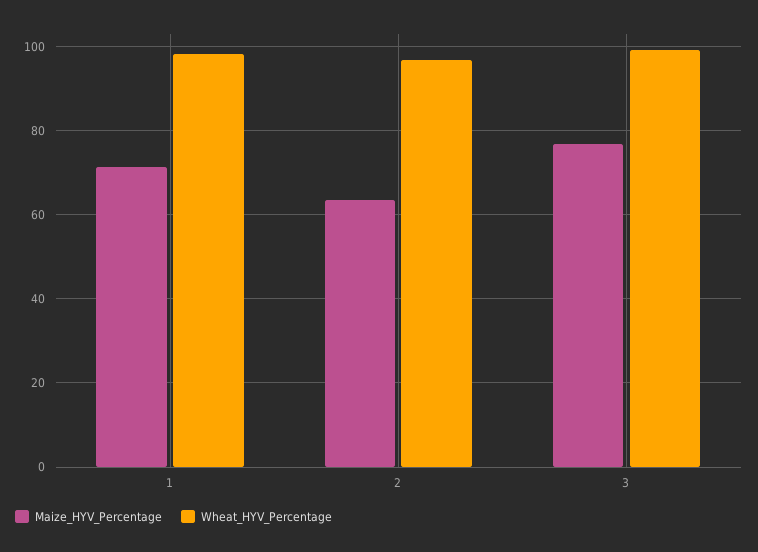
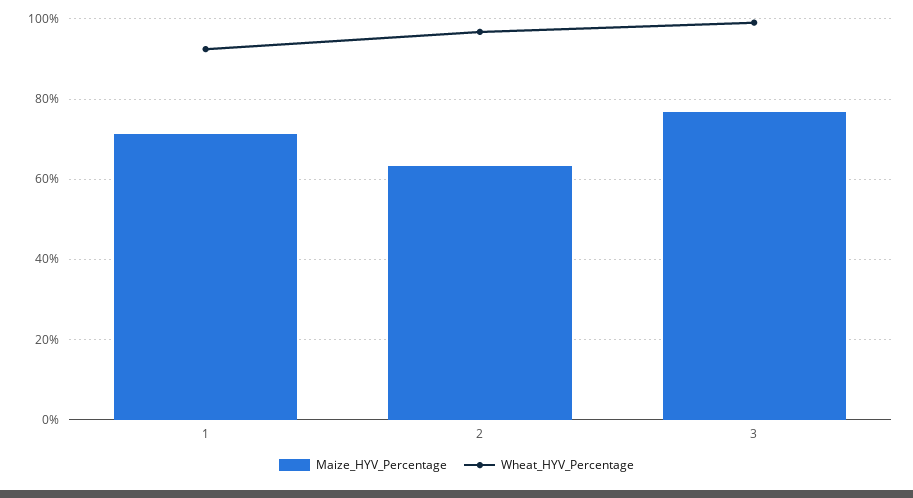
Wheat_HYV_Percentage, 1: 98 -> 92

